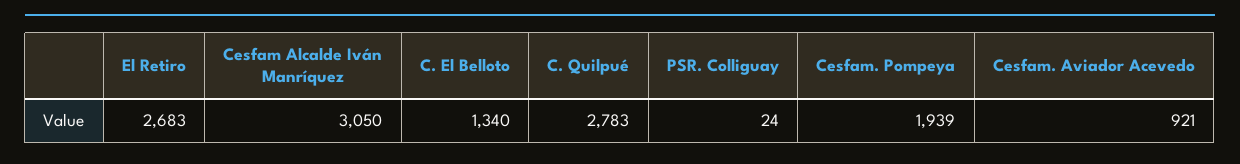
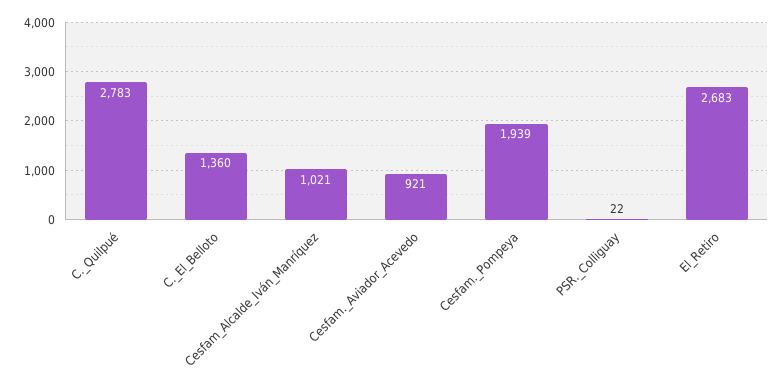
Cesfam Alcalde Iván Manríquez: 3050 -> 1021
C. El Belloto: 1340 -> 1360
PSR. Colliguay: 24 -> 22

